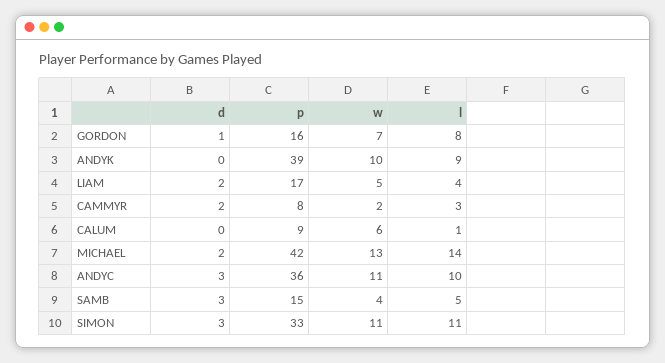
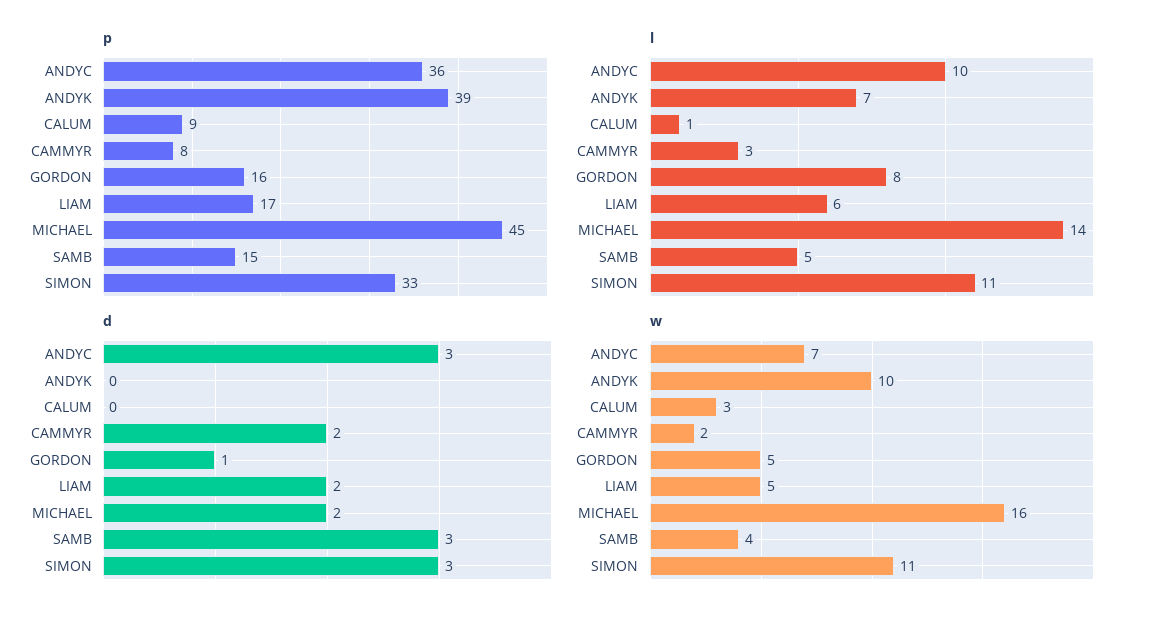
w, GORDON: 7 -> 5
l, ANDYK: 9 -> 7
l, LIAM: 4 -> 6
w, CALUM: 6 -> 3
p, MICHAEL: 42 -> 45
w, MICHAEL: 13 -> 16
w, ANDYC: 11 -> 7

